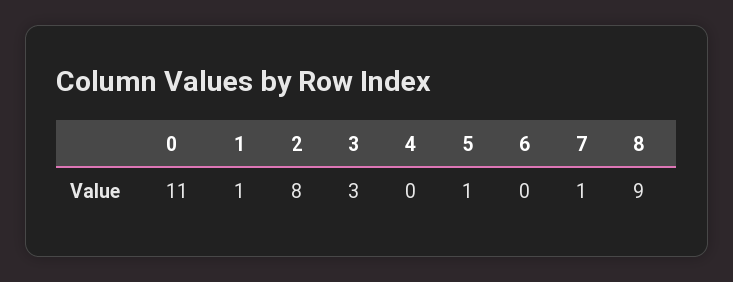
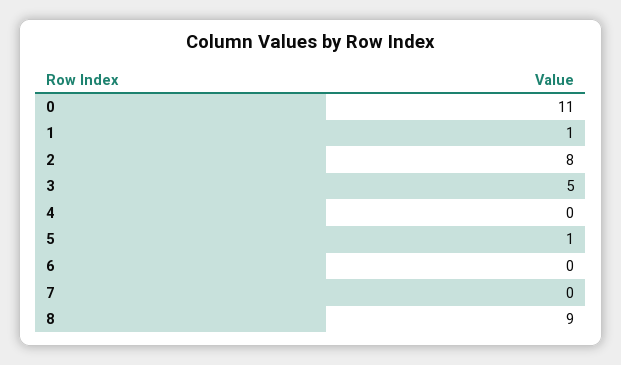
3: 3 -> 5
7: 1 -> 0

